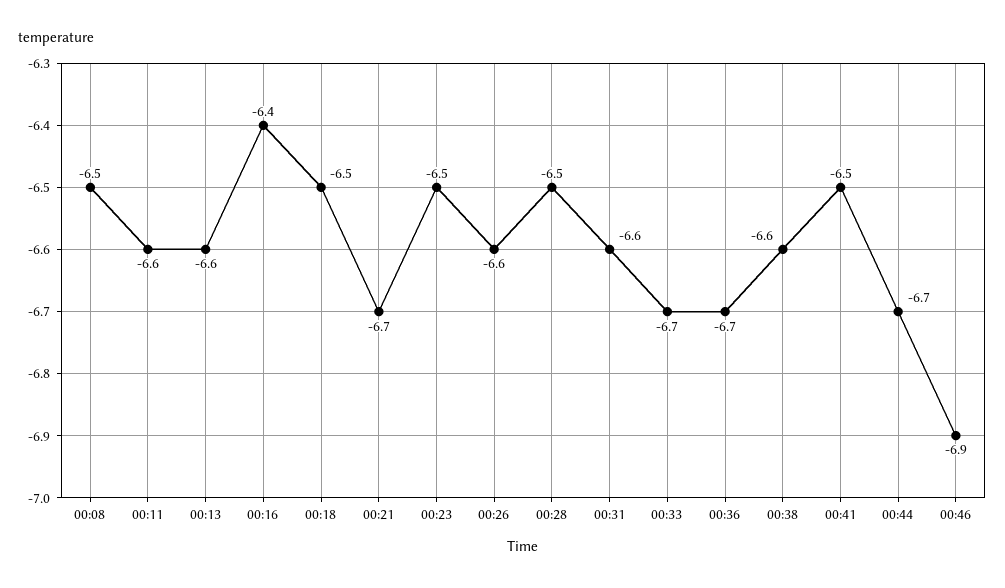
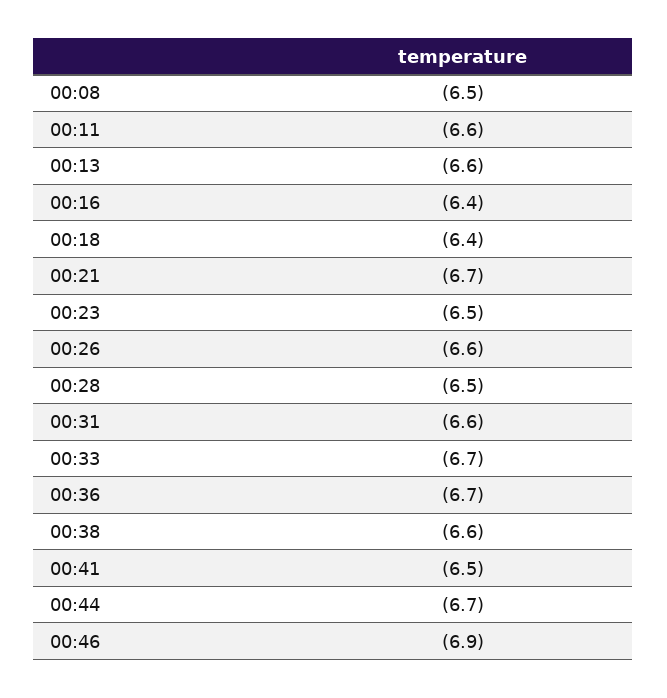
00:18: -6.5 -> -6.4

